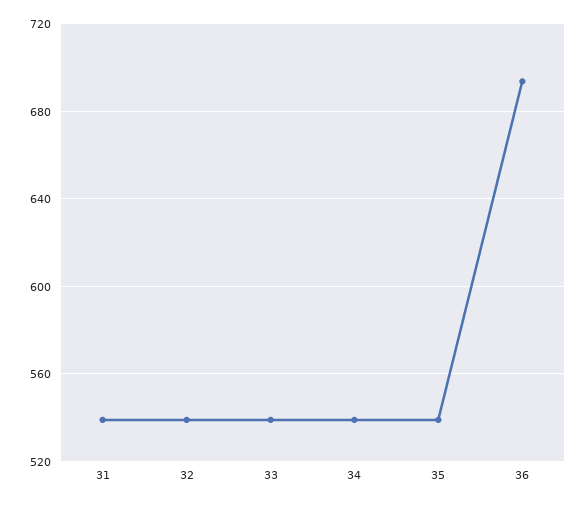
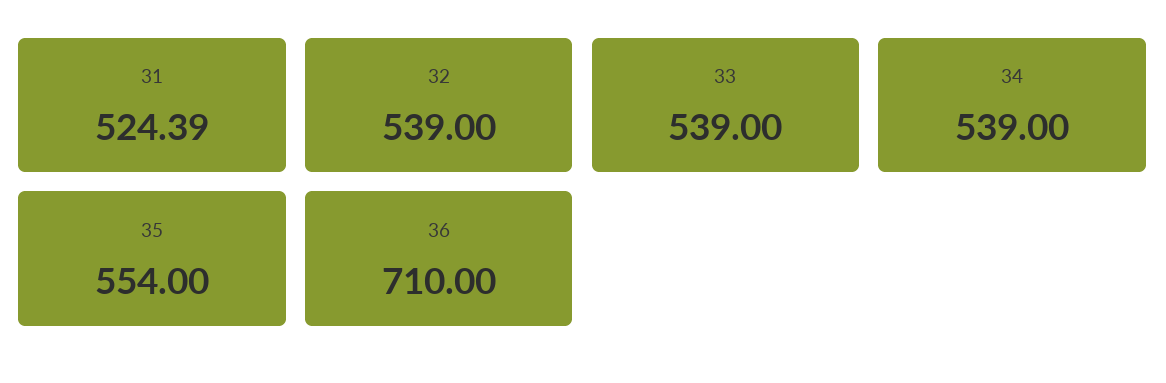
31: 540 -> 524.39
35: 540 -> 554
36: 695 -> 710

